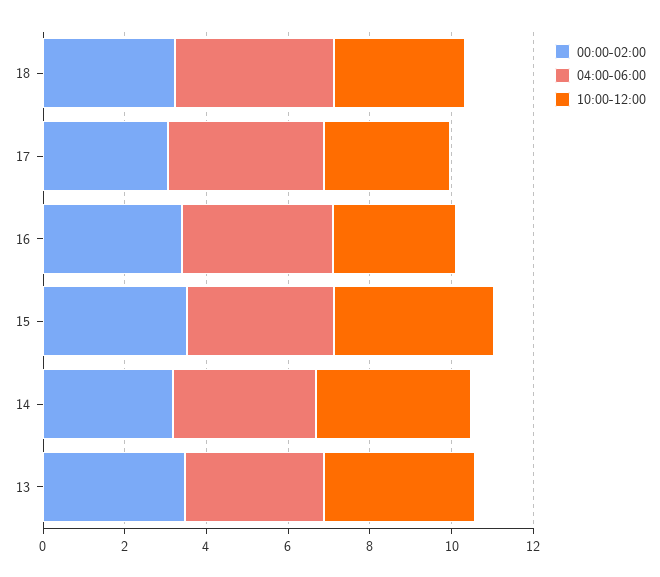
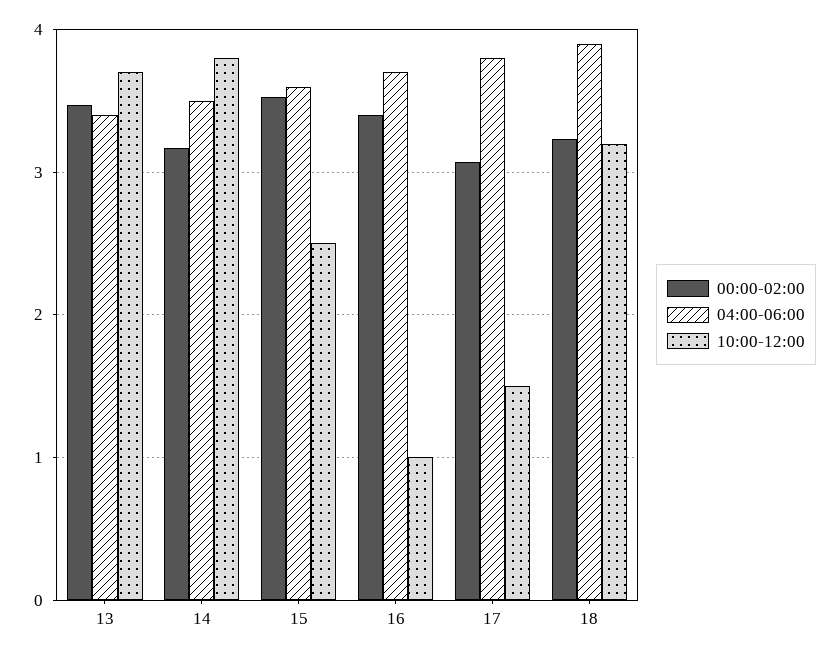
10:00-12:00, 17: 3 -> 1.5
10:00-12:00, 16: 3 -> 1
10:00-12:00, 15: 4 -> 2.5

